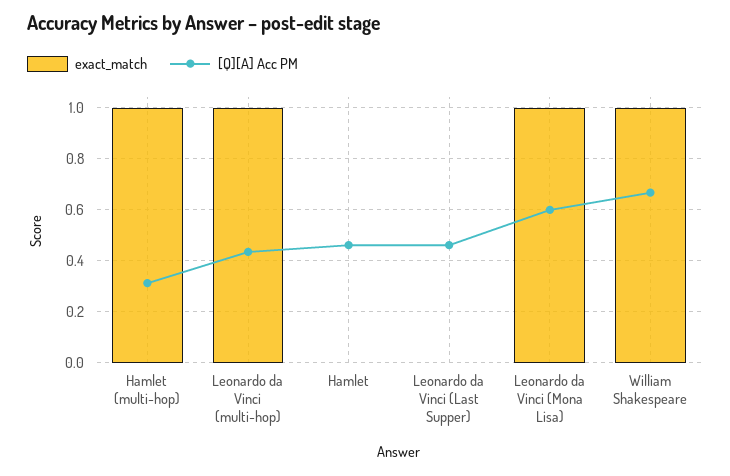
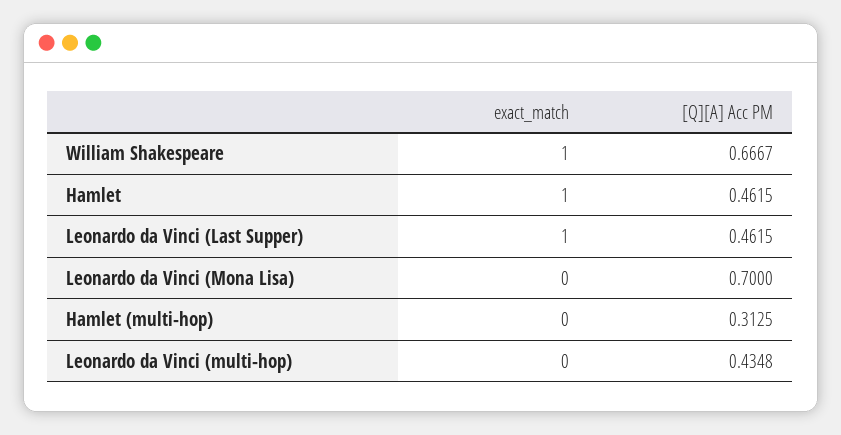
exact_match, Hamlet (multi-hop): 1 -> 0
exact_match, Leonardo da Vinci (multi-hop): 1 -> 0
exact_match, Hamlet: 0 -> 1
exact_match, Leonardo da Vinci (Last Supper): 0 -> 1
exact_match, Leonardo da Vinci (Mona Lisa): 1 -> 0
[Q][A] Acc PM, Leonardo da Vinci (Mona Lisa): 0.6 -> 0.7

